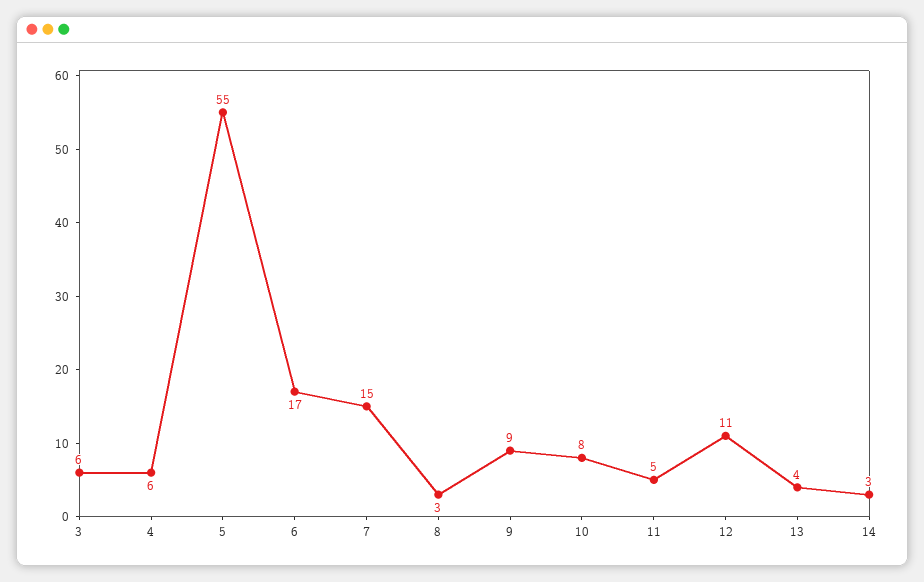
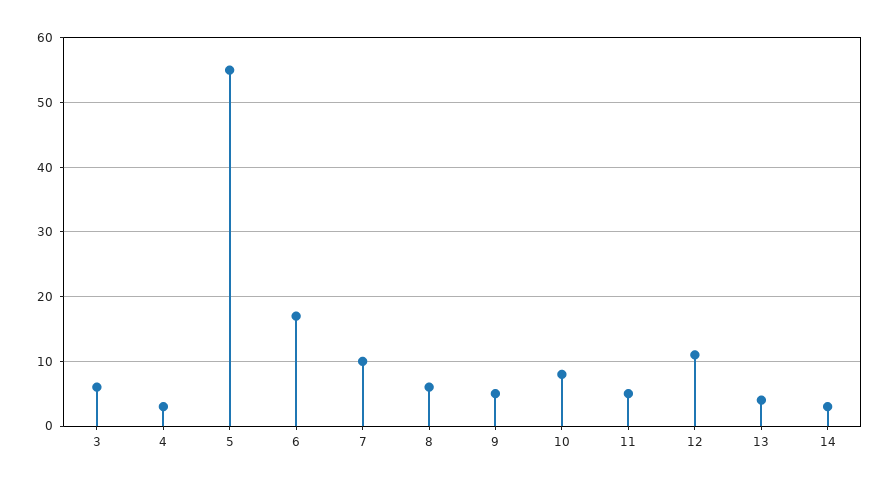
4: 6 -> 3
7: 15 -> 10
8: 3 -> 6
9: 9 -> 5

